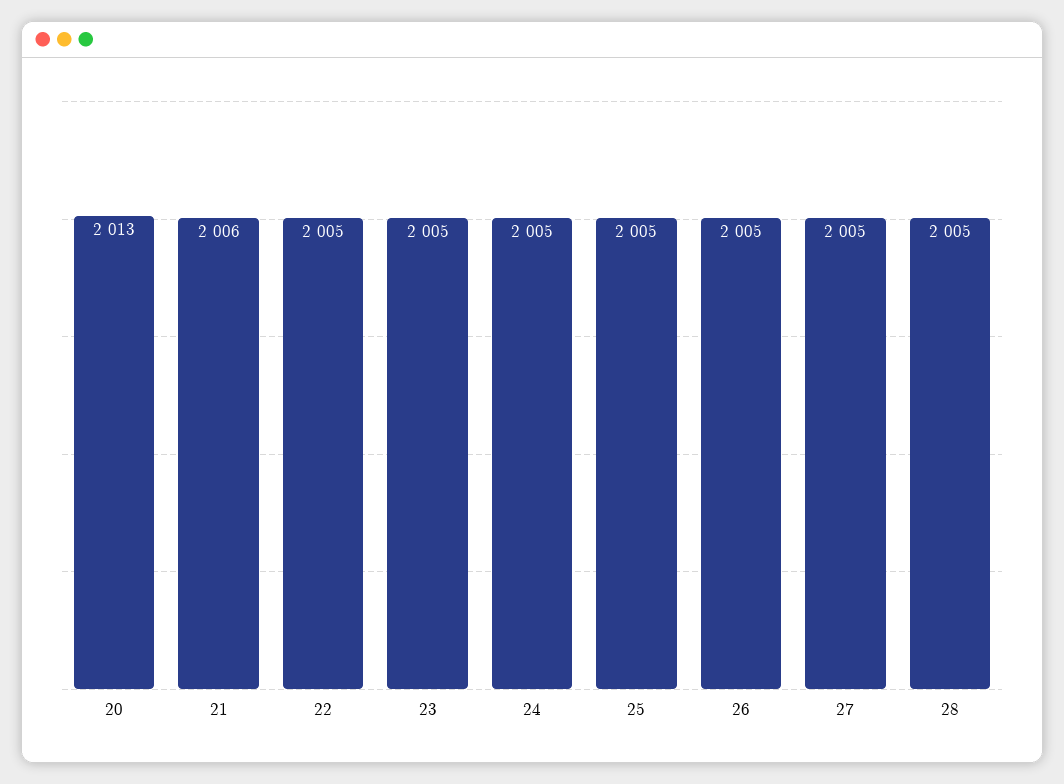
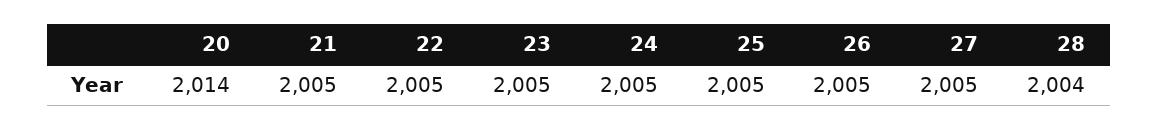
20: 2013 -> 2014
21: 2006 -> 2005
28: 2005 -> 2004

